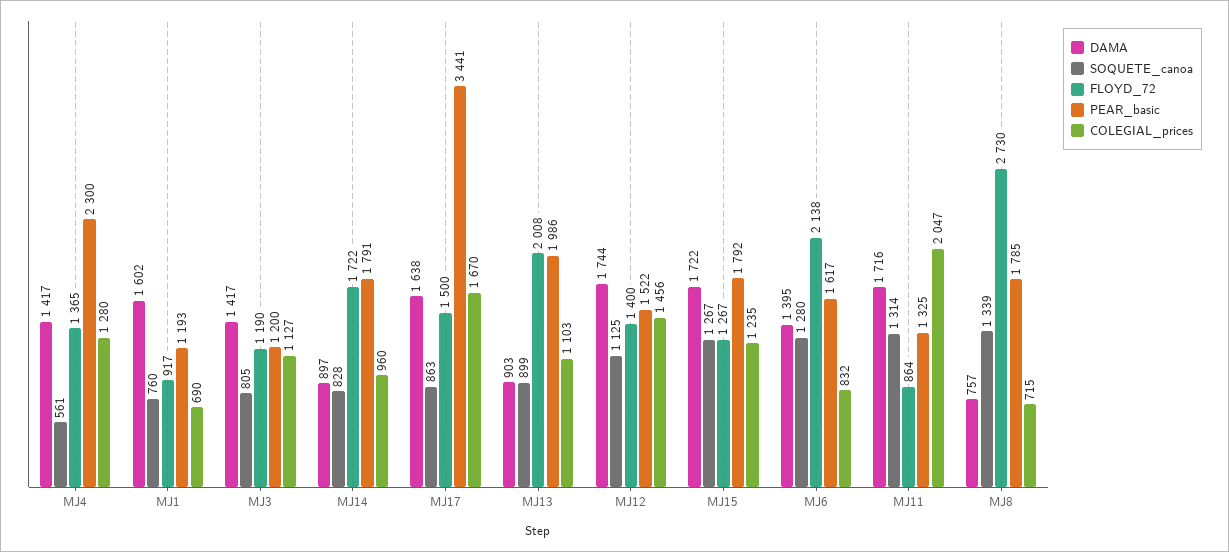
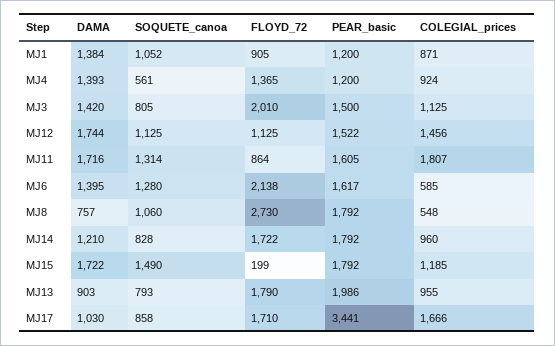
DAMA, MJ4: 1417 -> 1393
PEAR_basic, MJ4: 2300 -> 1200
COLEGIAL_prices, MJ4: 1280 -> 924
DAMA, MJ1: 1602 -> 1384
SOQUETE_canoa, MJ1: 760 -> 1052
FLOYD_72, MJ1: 917 -> 905
PEAR_basic, MJ1: 1193 -> 1200
COLEGIAL_prices, MJ1: 690 -> 871
DAMA, MJ3: 1417 -> 1420
FLOYD_72, MJ3: 1190 -> 2010
PEAR_basic, MJ3: 1200 -> 1500
COLEGIAL_prices, MJ3: 1127 -> 1125
DAMA, MJ14: 897 -> 1210
PEAR_basic, MJ14: 1791 -> 1792
DAMA, MJ17: 1638 -> 1030
SOQUETE_canoa, MJ17: 863 -> 858
FLOYD_72, MJ17: 1500 -> 1710
COLEGIAL_prices, MJ17: 1670 -> 1666
SOQUETE_canoa, MJ13: 899 -> 793
FLOYD_72, MJ13: 2008 -> 1790
COLEGIAL_prices, MJ13: 1103 -> 955
FLOYD_72, MJ12: 1400 -> 1125
SOQUETE_canoa, MJ15: 1267 -> 1490
FLOYD_72, MJ15: 1267 -> 199
COLEGIAL_prices, MJ15: 1235 -> 1185
COLEGIAL_prices, MJ6: 832 -> 585
PEAR_basic, MJ11: 1325 -> 1605
COLEGIAL_prices, MJ11: 2047 -> 1807
SOQUETE_canoa, MJ8: 1339 -> 1060
PEAR_basic, MJ8: 1785 -> 1792
COLEGIAL_prices, MJ8: 715 -> 548

